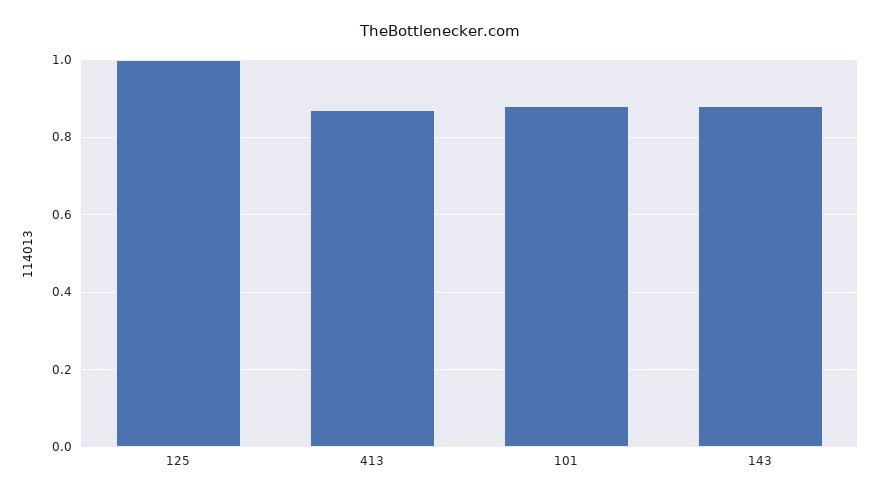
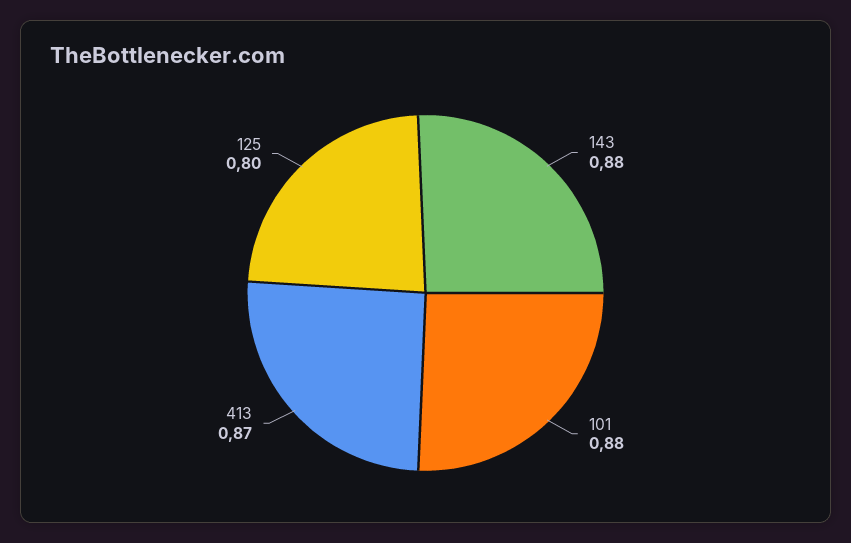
125: 1 -> 0.8

